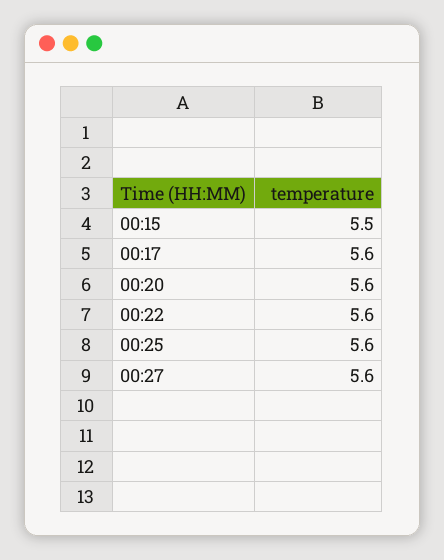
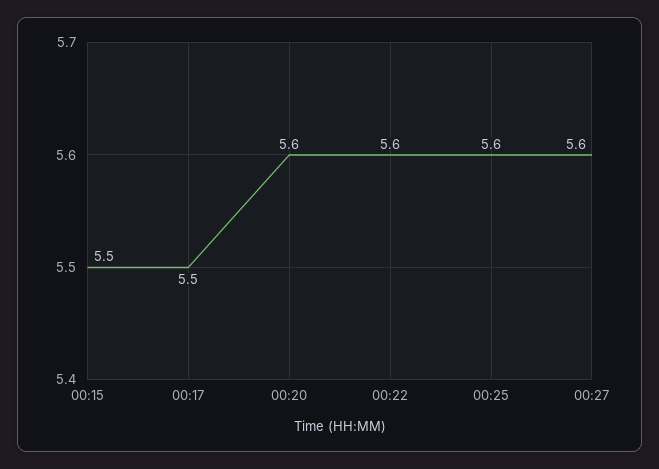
00:17: 5.6 -> 5.5

